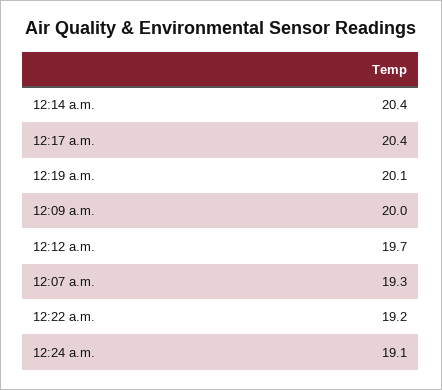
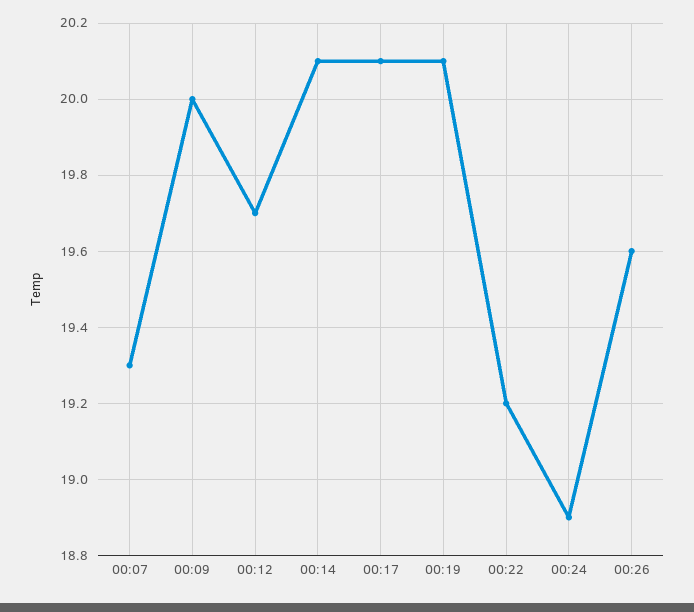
12:14 a.m.: 20.4 -> 20.1
12:17 a.m.: 20.4 -> 20.1
12:24 a.m.: 19.1 -> 18.9
00:26: none -> 19.6

